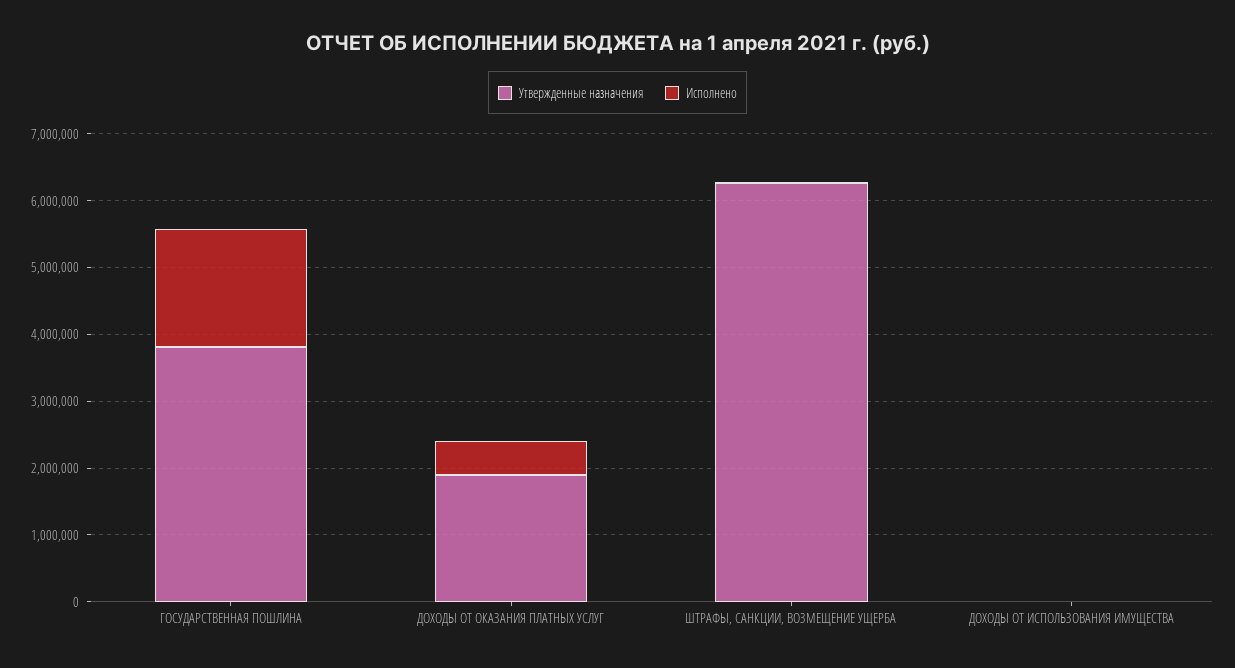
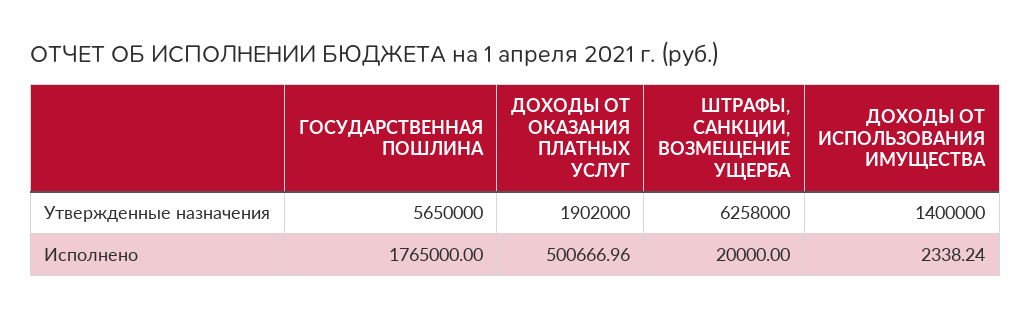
Утвержденные назначения, ГОСУДАРСТВЕННАЯ ПОШЛИНА: 3800000 -> 5650000
Утвержденные назначения, ДОХОДЫ ОТ ИСПОЛЬЗОВАНИЯ ИМУЩЕСТВА: 0 -> 1400000

